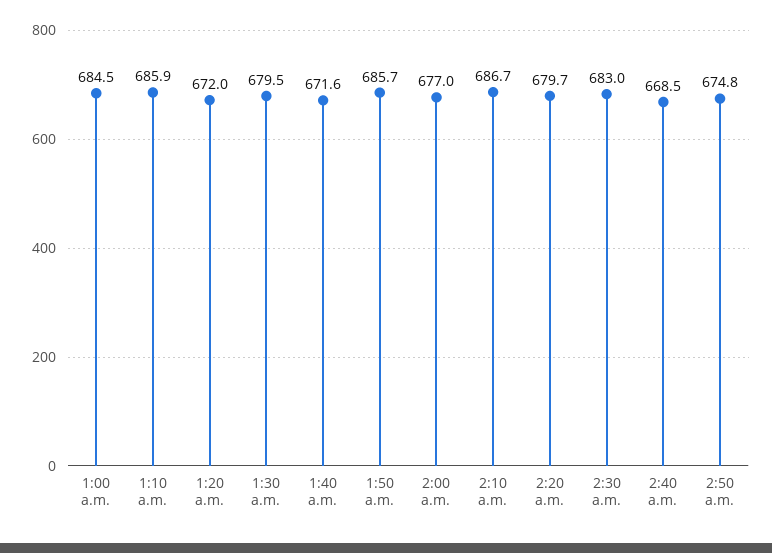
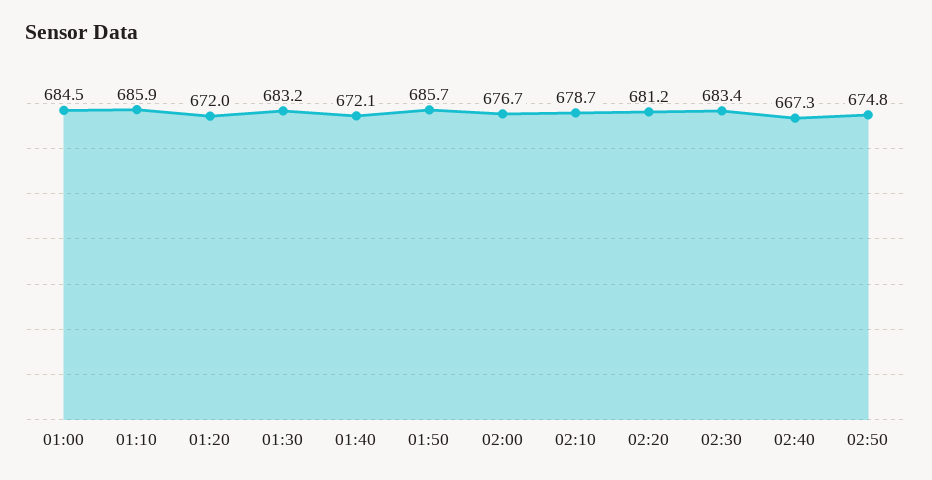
1:30 a.m.: 679.5 -> 683.2
1:40 a.m.: 671.6 -> 672.1
2:00 a.m.: 677 -> 676.7
2:10 a.m.: 686.7 -> 678.7
2:20 a.m.: 679.7 -> 681.2
2:30 a.m.: 683 -> 683.4
2:40 a.m.: 668.5 -> 667.3

